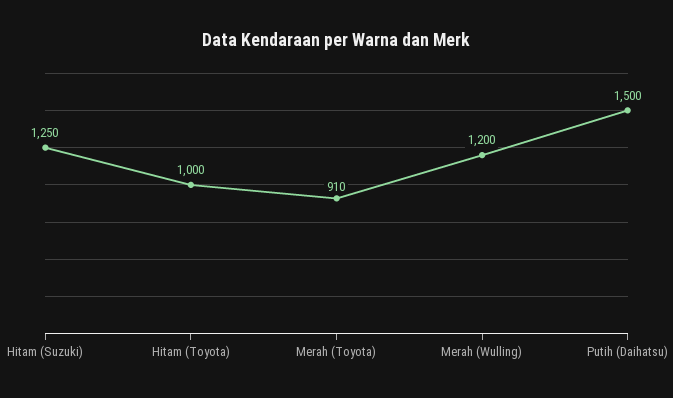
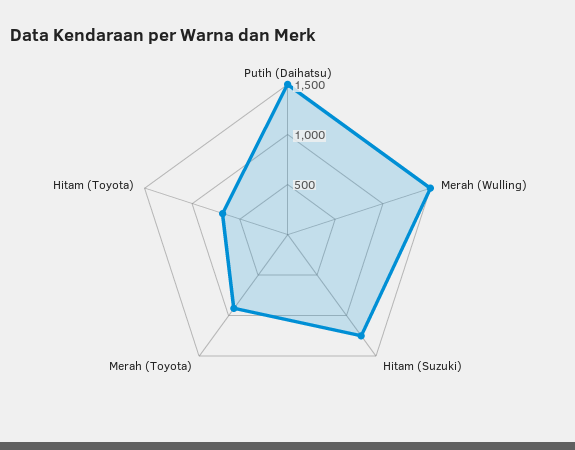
Hitam (Toyota): 1000 -> 700
Merah (Wulling): 1200 -> 1500

